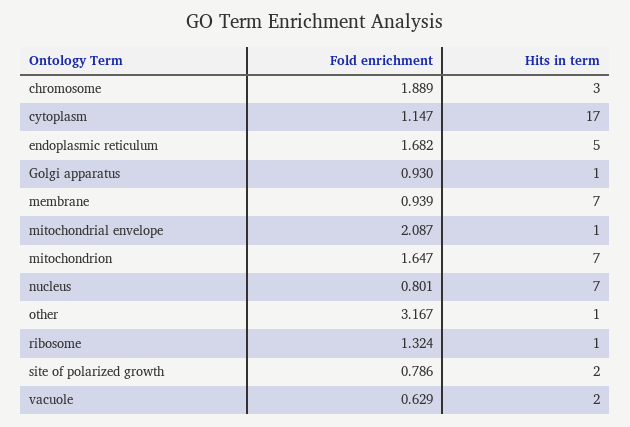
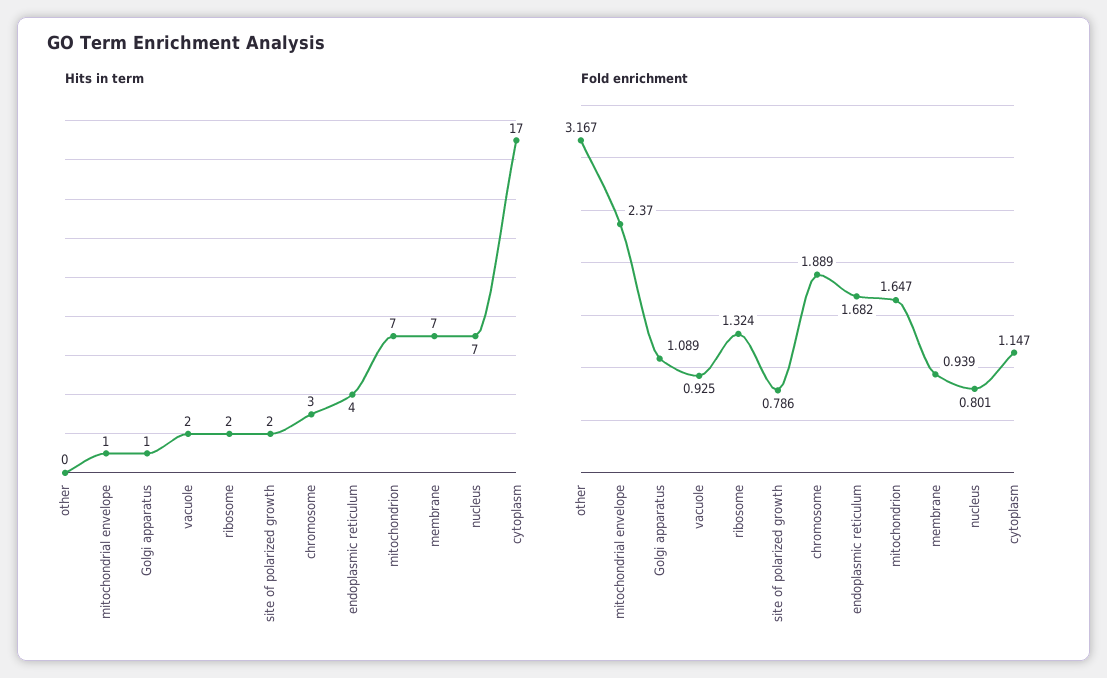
Hits in term, endoplasmic reticulum: 5 -> 4
Fold enrichment, Golgi apparatus: 0.93 -> 1.089
Fold enrichment, mitochondrial envelope: 2.087 -> 2.37
Hits in term, other: 1 -> 0
Hits in term, ribosome: 1 -> 2
Fold enrichment, vacuole: 0.629 -> 0.925

